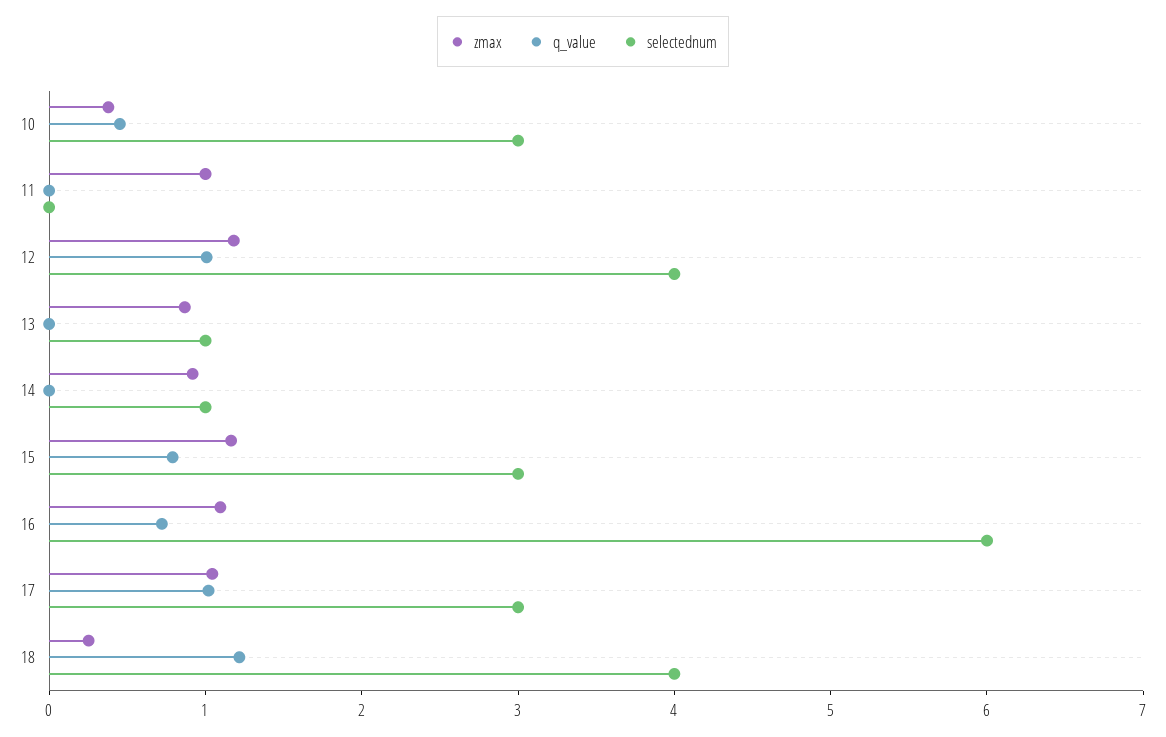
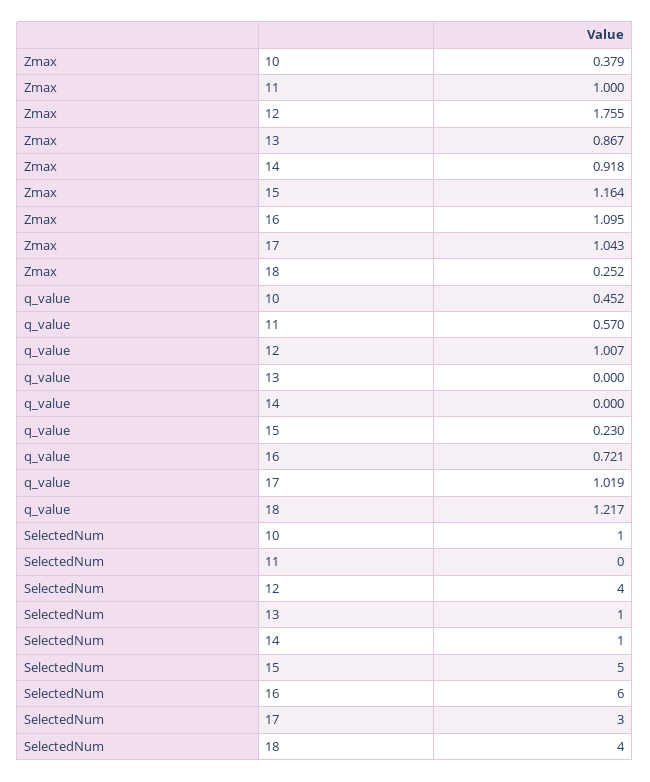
selectednum, 10: 3 -> 1
q_value, 11: 0 -> 0.57
zmax, 12: 1.2 -> 1.755
q_value, 15: 0.8 -> 0.23
selectednum, 15: 3 -> 5

